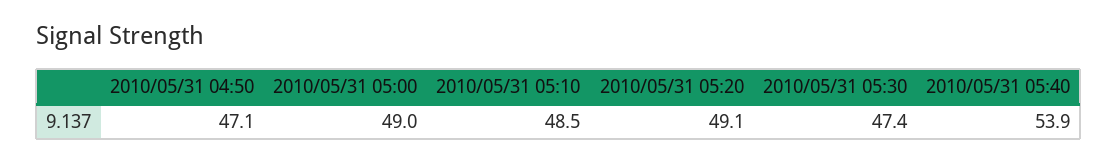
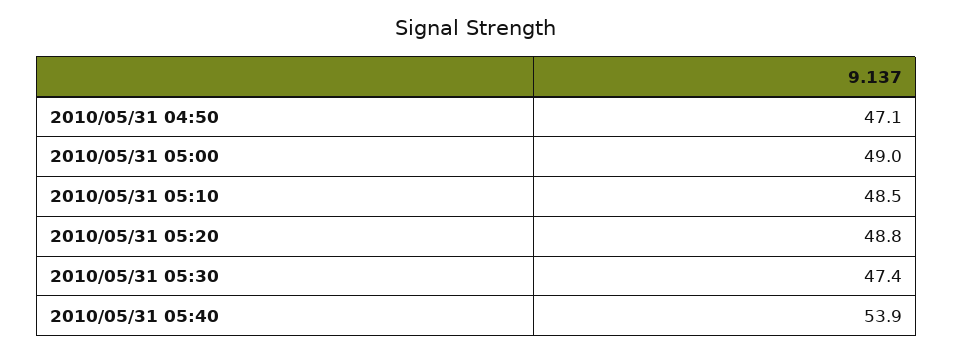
2010/05/31 05:20: 49.1 -> 48.8

